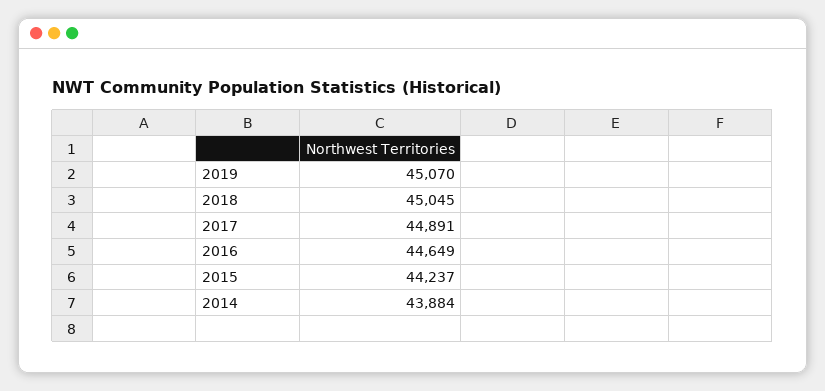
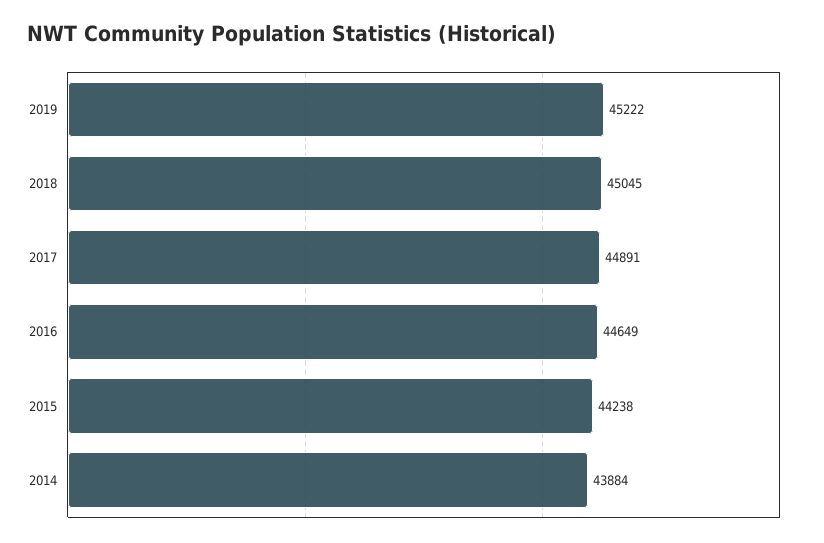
2019: 45070 -> 45222
2015: 44237 -> 44238

